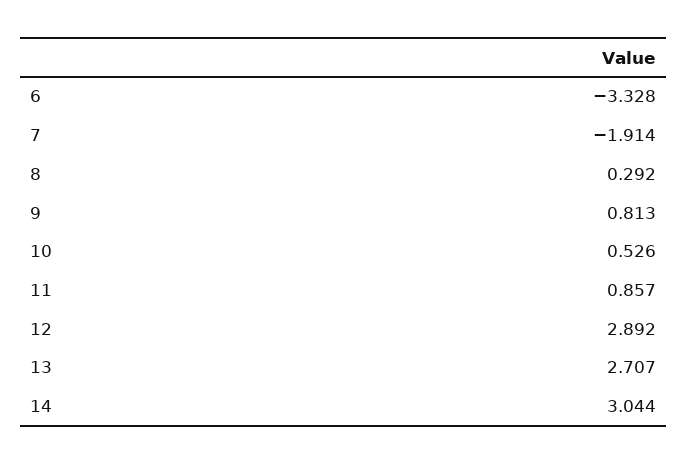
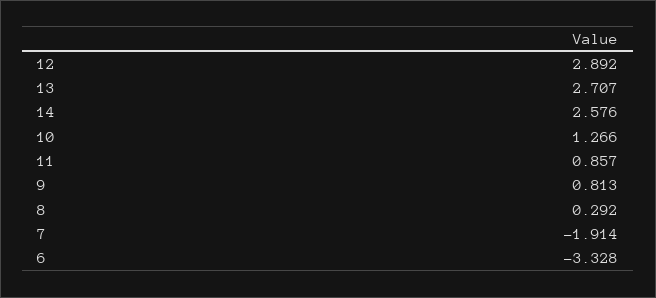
10: 0.526 -> 1.266
14: 3.044 -> 2.576

